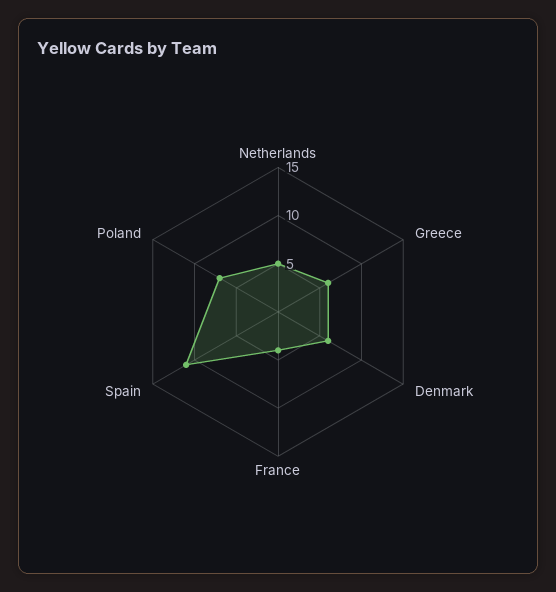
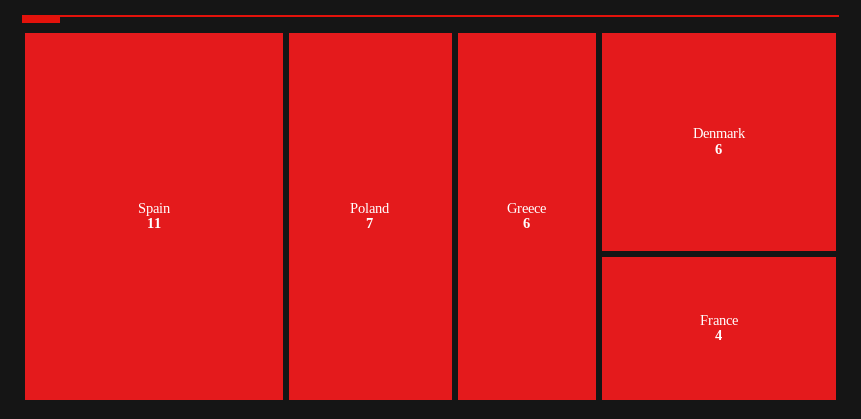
Netherlands: 5 -> none

